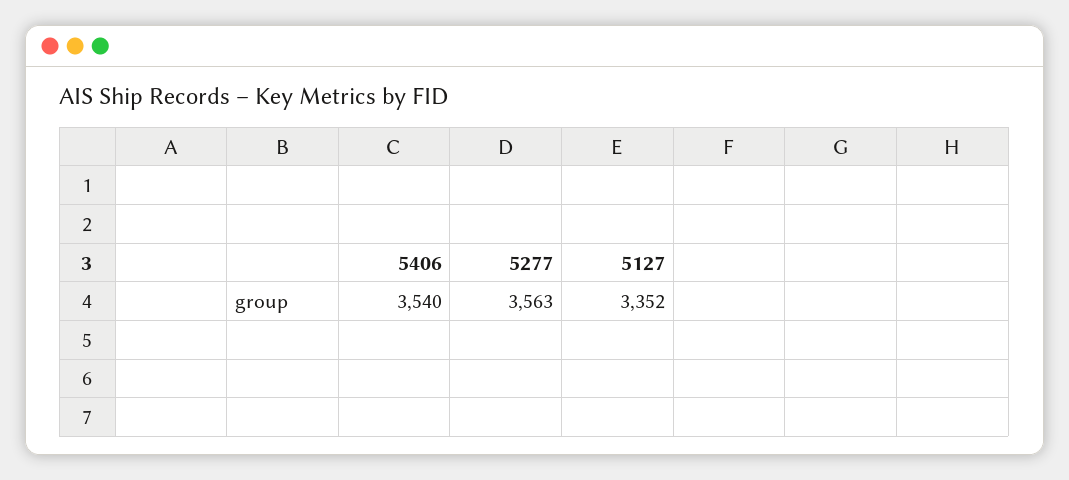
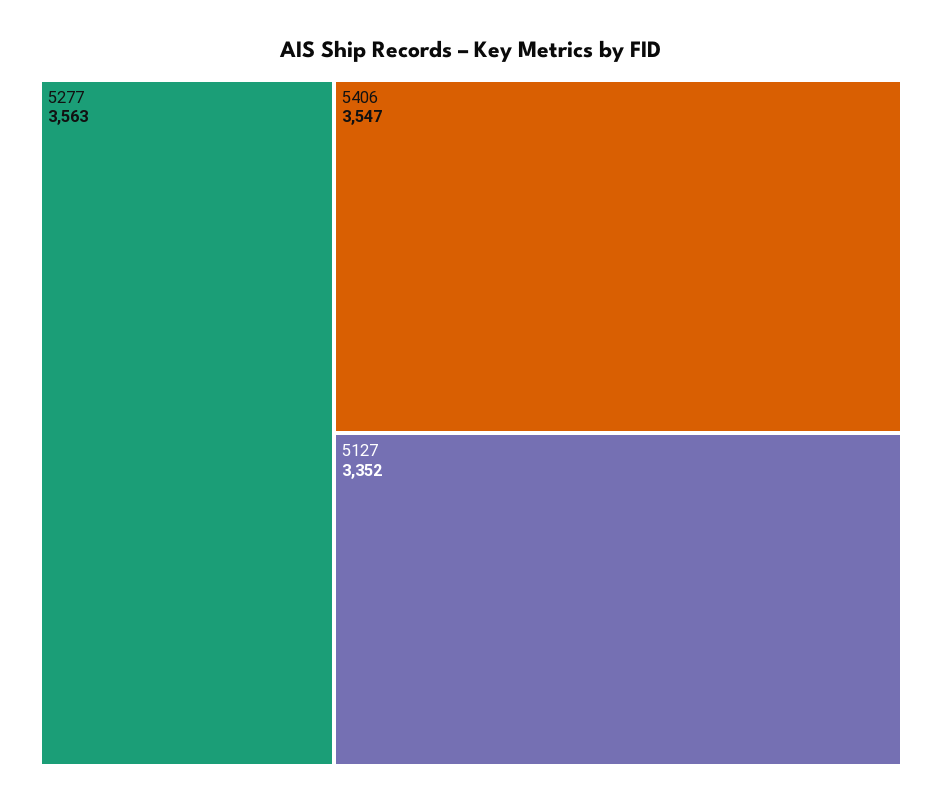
5406: 3540 -> 3547

